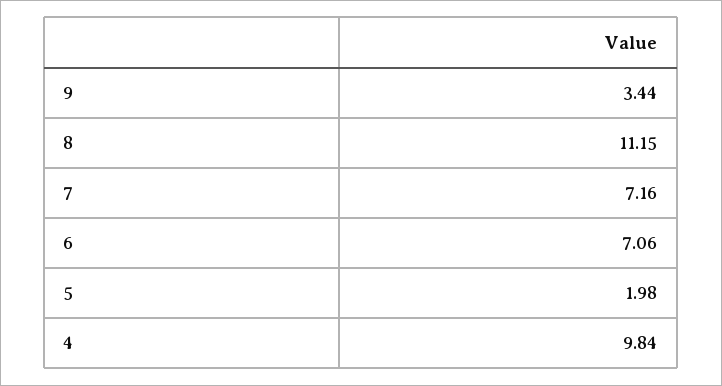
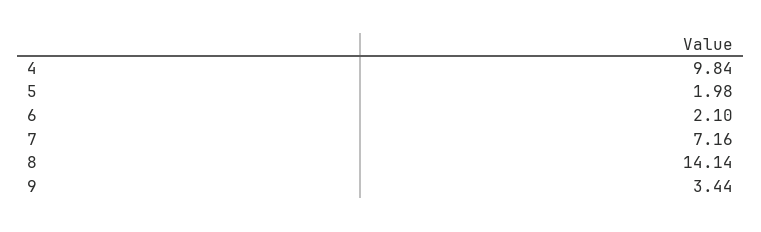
8: 11.15 -> 14.14
6: 7.06 -> 2.1

